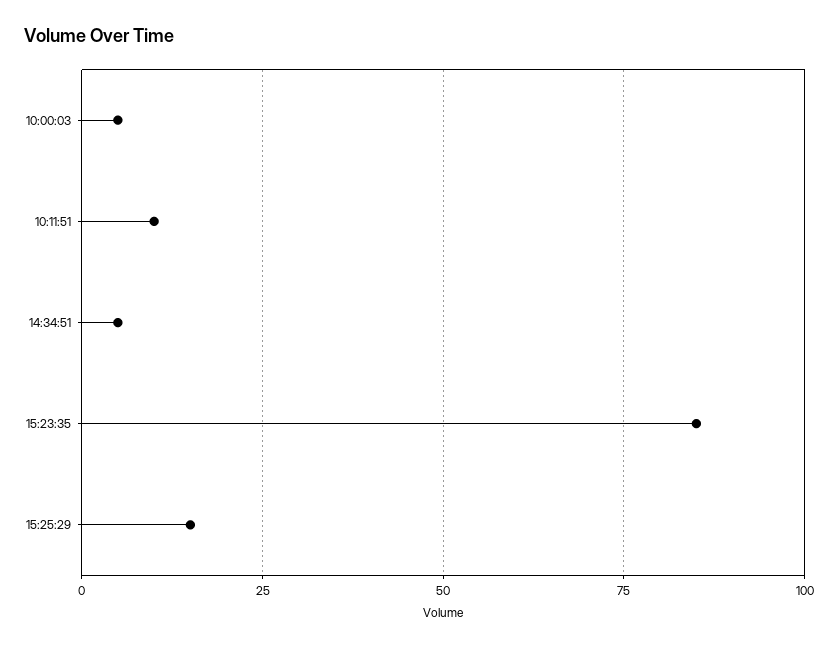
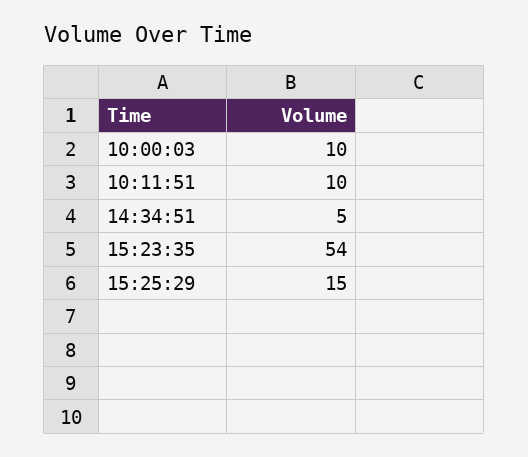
10:00:03: 5 -> 10
15:23:35: 85 -> 54

